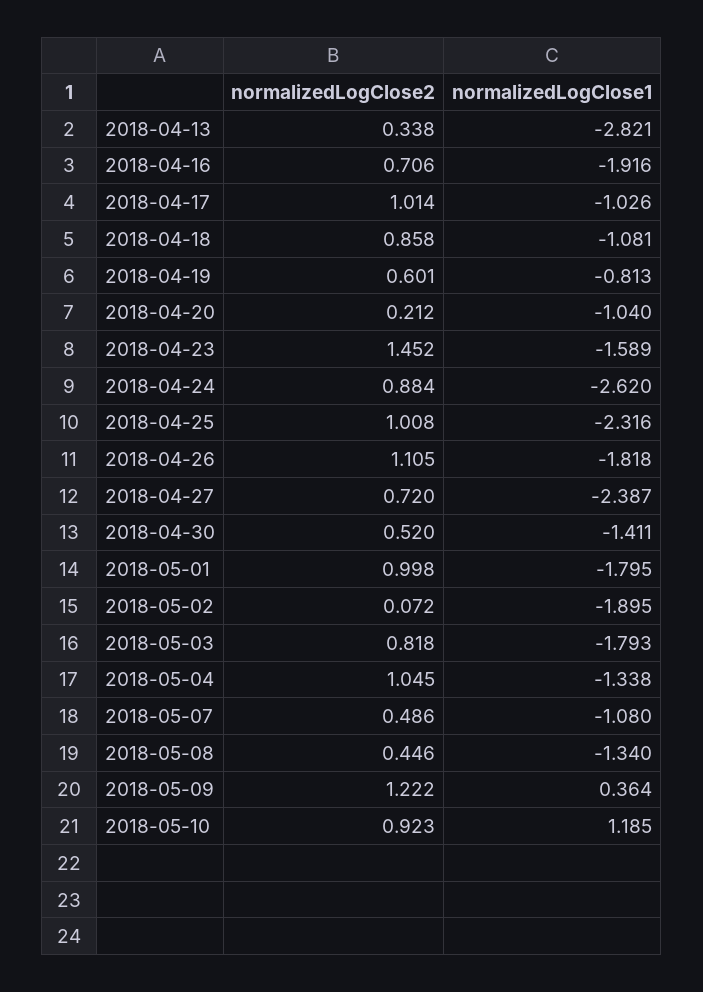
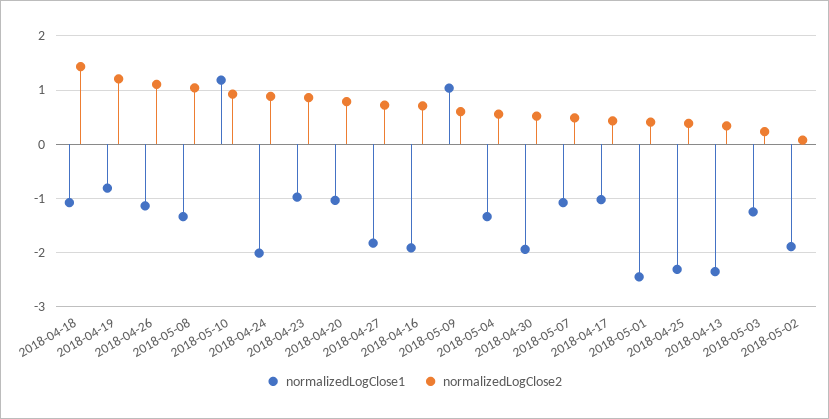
normalizedLogClose1, 2018-04-13: -2.821 -> -2.4
normalizedLogClose2, 2018-04-17: 1.014 -> 0.4
normalizedLogClose2, 2018-04-18: 0.858 -> 1.4
normalizedLogClose2, 2018-04-19: 0.601 -> 1.2
normalizedLogClose2, 2018-04-20: 0.212 -> 0.8
normalizedLogClose2, 2018-04-23: 1.452 -> 0.8
normalizedLogClose1, 2018-04-23: -1.589 -> -1
normalizedLogClose1, 2018-04-24: -2.62 -> -2
normalizedLogClose2, 2018-04-25: 1.008 -> 0.4
normalizedLogClose1, 2018-04-26: -1.818 -> -1.2
normalizedLogClose1, 2018-04-27: -2.387 -> -1.8
normalizedLogClose1, 2018-04-30: -1.411 -> -2
normalizedLogClose2, 2018-05-01: 0.998 -> 0.4
normalizedLogClose1, 2018-05-01: -1.795 -> -2.4
normalizedLogClose2, 2018-05-03: 0.818 -> 0.2
normalizedLogClose1, 2018-05-03: -1.793 -> -1.2
normalizedLogClose2, 2018-05-04: 1.045 -> 0.6
normalizedLogClose2, 2018-05-08: 0.446 -> 1
normalizedLogClose2, 2018-05-09: 1.222 -> 0.6
normalizedLogClose1, 2018-05-09: 0.364 -> 1

